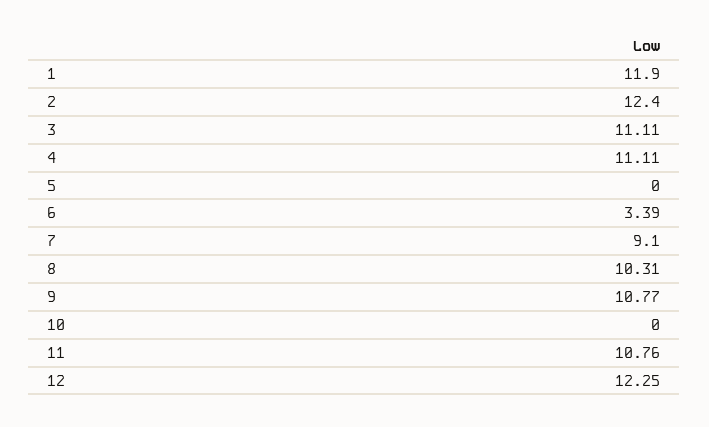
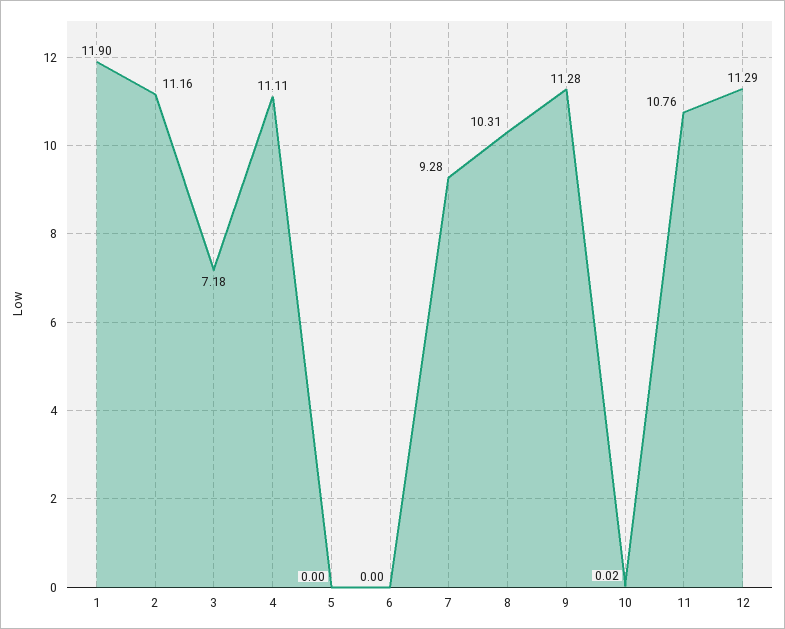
2: 12.4 -> 11.16
3: 11.11 -> 7.18
6: 3.39 -> 0
7: 9.1 -> 9.28
9: 10.77 -> 11.28
10: 0 -> 0.02
12: 12.25 -> 11.29

